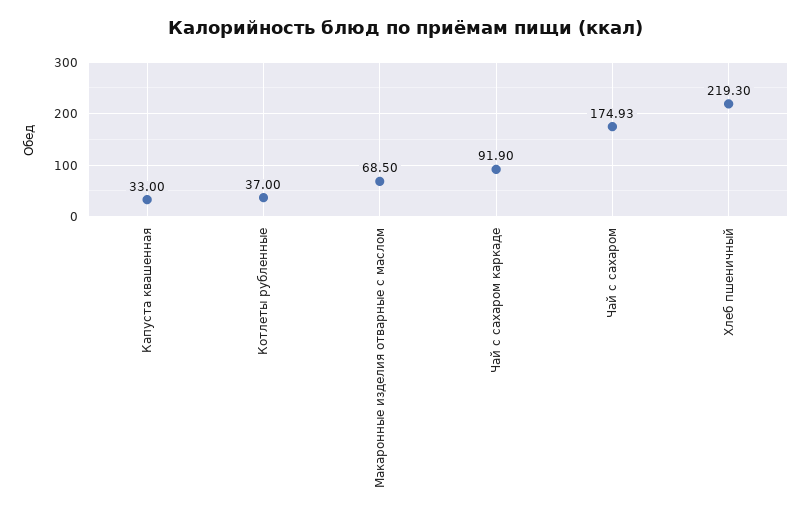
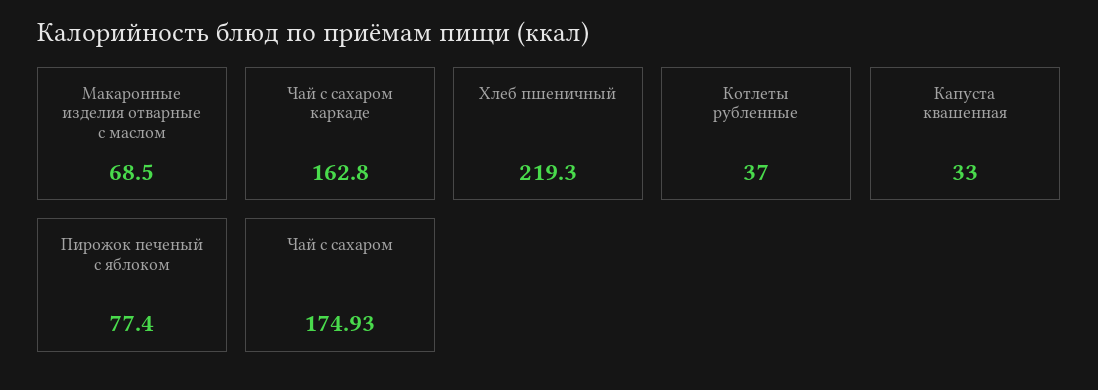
Чай с сахаром каркаде: 91.9 -> 162.8
Пирожок печеный с яблоком: none -> 77.4

